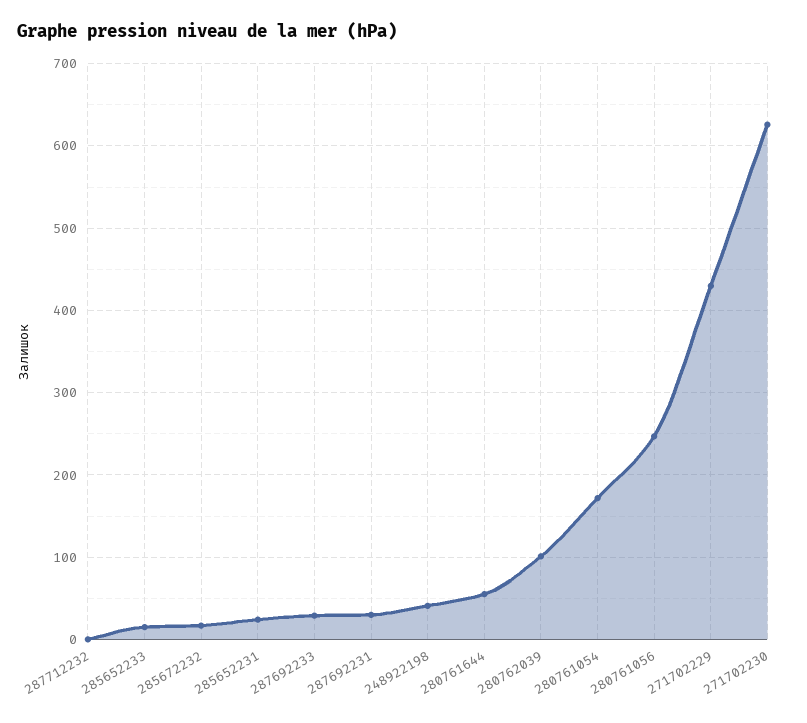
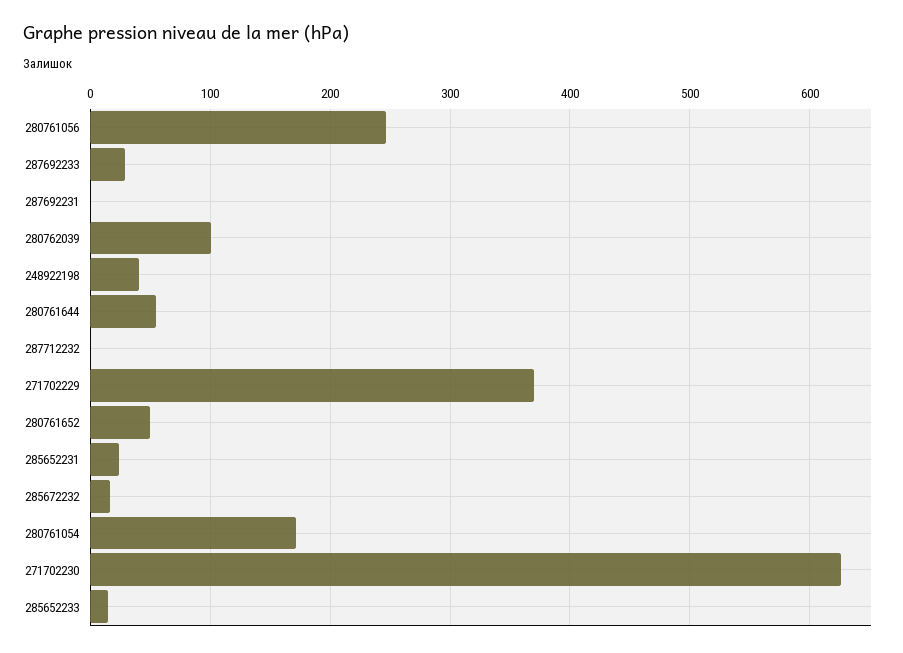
287692231: 30 -> 0
271702229: 430 -> 370
280761652: none -> 50

